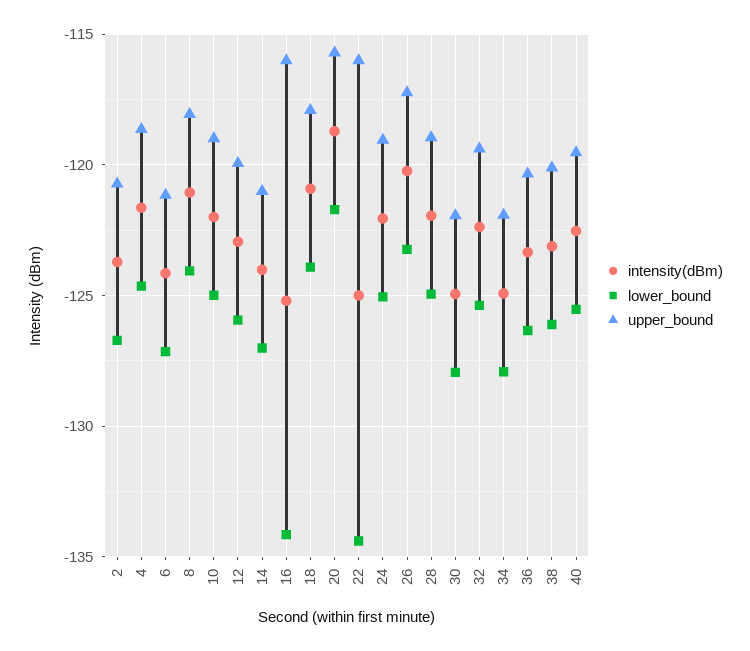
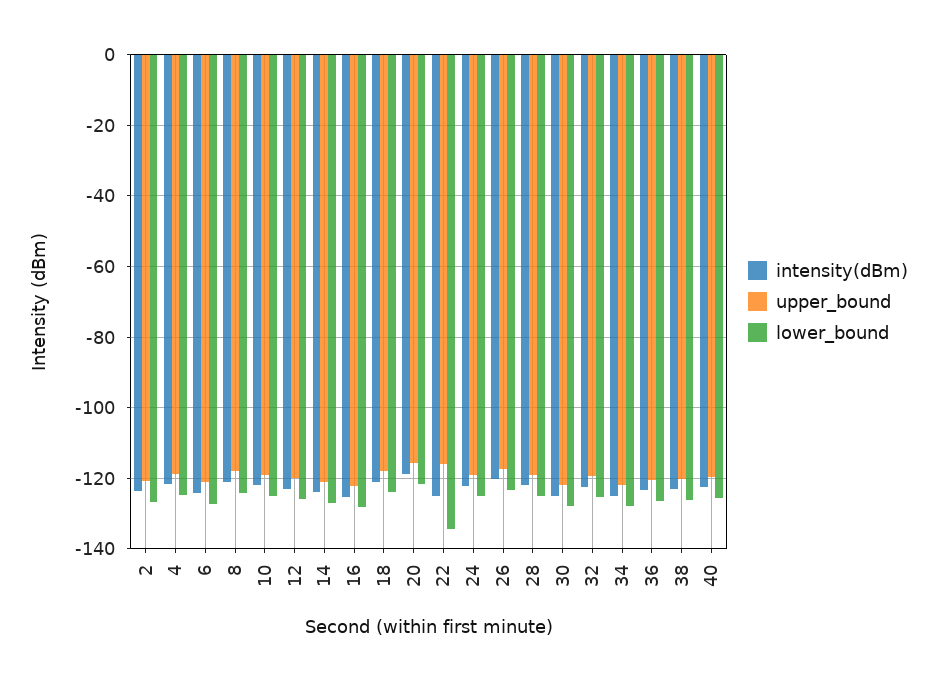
lower_bound, 16: -134 -> -128
upper_bound, 16: -116 -> -122

